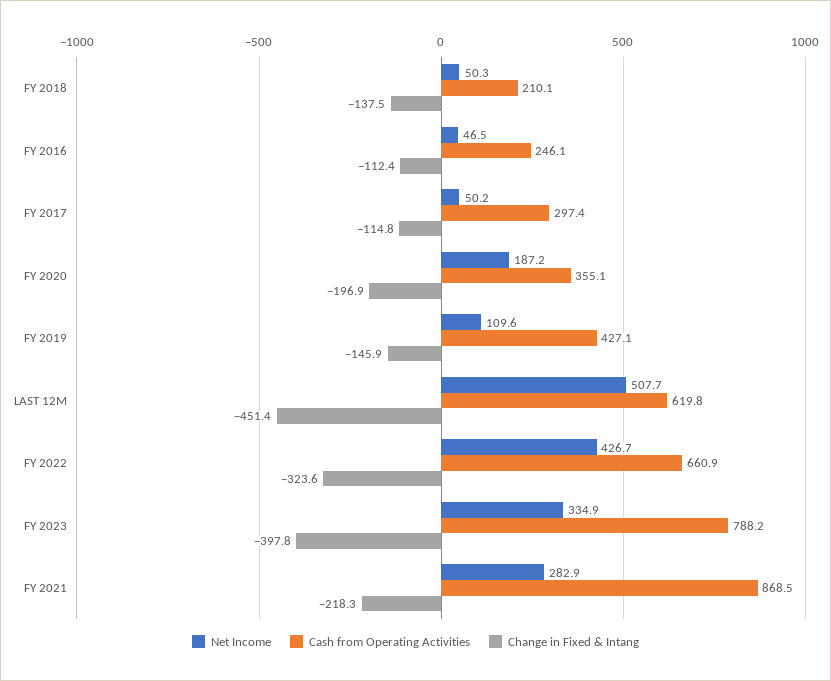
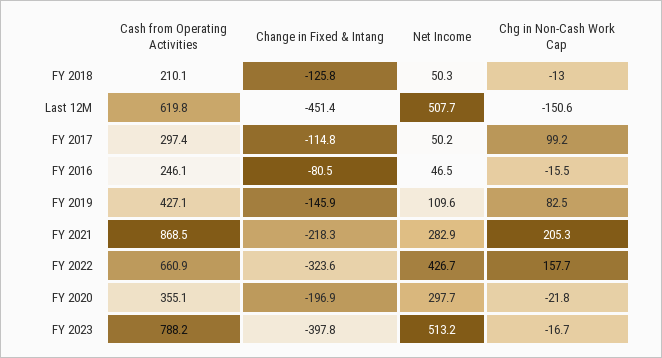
Change in Fixed & Intang, FY 2018: -137.5 -> -125.8
Change in Fixed & Intang, FY 2016: -112.4 -> -80.5
Net Income, FY 2020: 187.2 -> 297.7
Net Income, FY 2023: 334.9 -> 513.2
Chg in Non-Cash Work Cap, FY 2018: none -> -13
Chg in Non-Cash Work Cap, LAST 12M: none -> -150.6
Chg in Non-Cash Work Cap, FY 2017: none -> 99.2
Chg in Non-Cash Work Cap, FY 2016: none -> -15.5
Chg in Non-Cash Work Cap, FY 2019: none -> 82.5
Chg in Non-Cash Work Cap, FY 2021: none -> 205.3
Chg in Non-Cash Work Cap, FY 2022: none -> 157.7
Chg in Non-Cash Work Cap, FY 2020: none -> -21.8
Chg in Non-Cash Work Cap, FY 2023: none -> -16.7

